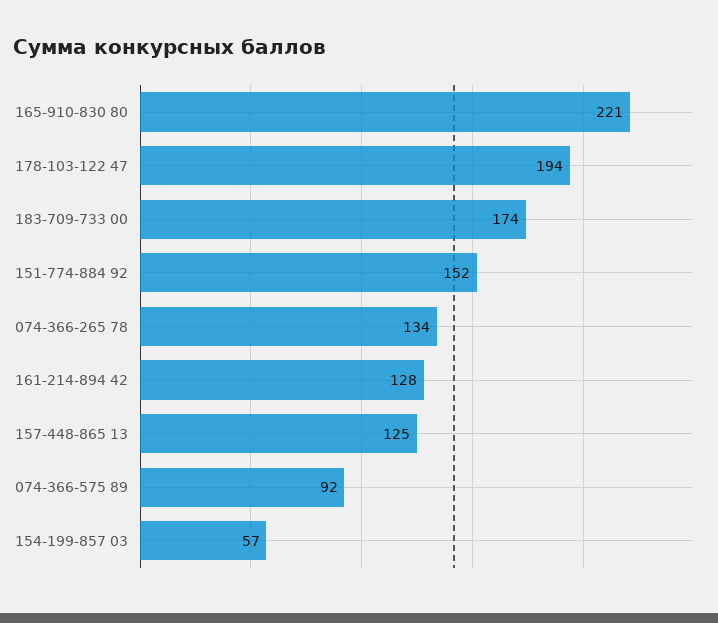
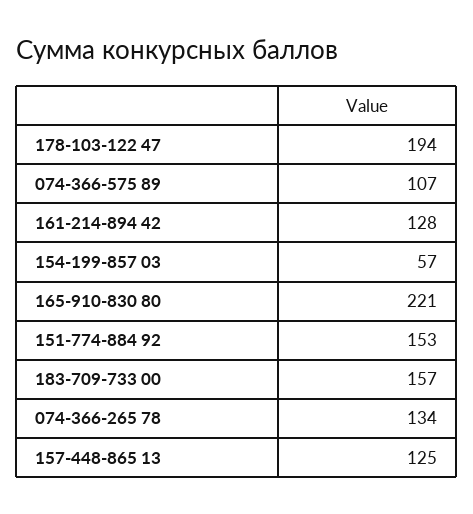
183-709-733 00: 174 -> 157
151-774-884 92: 152 -> 153
074-366-575 89: 92 -> 107

